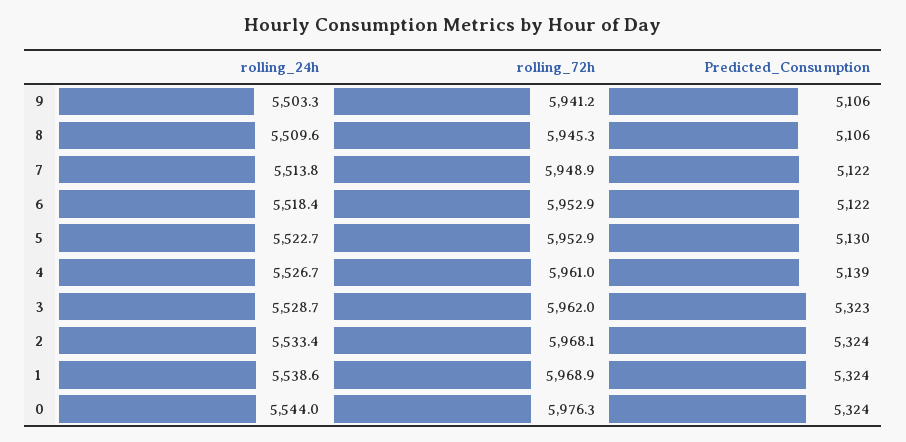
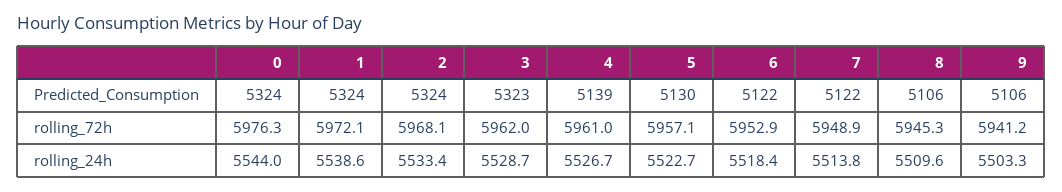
rolling_72h, 5: 5952.9 -> 5957.1
rolling_72h, 1: 5968.9 -> 5972.1

